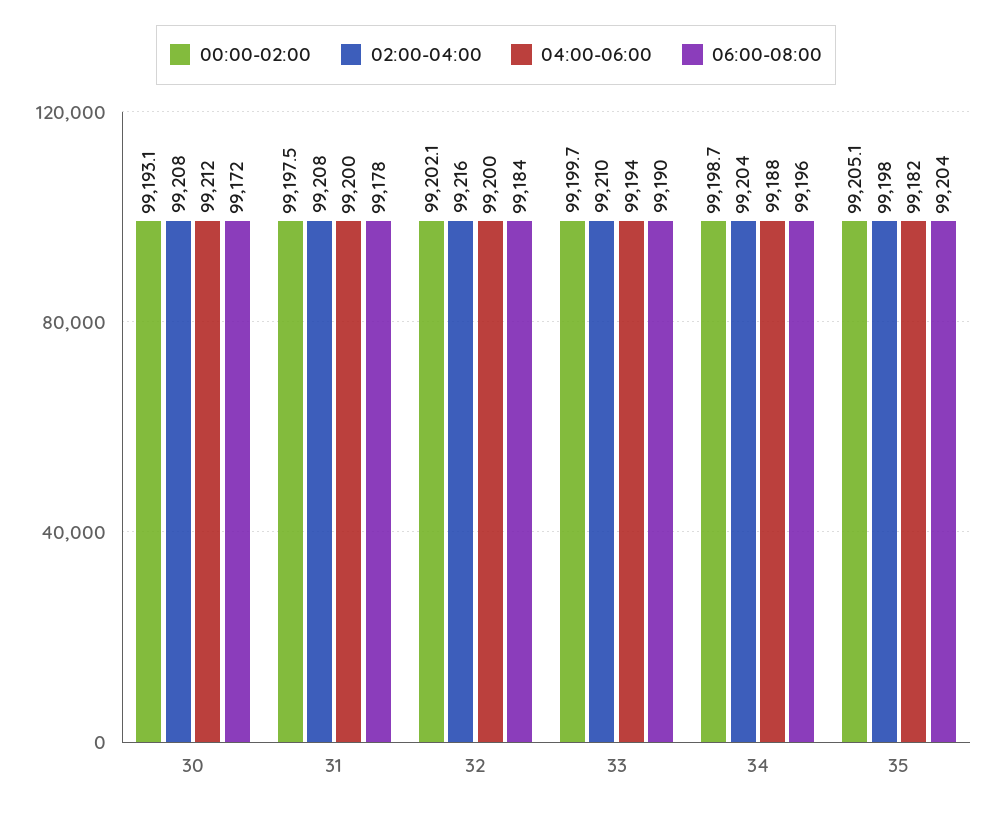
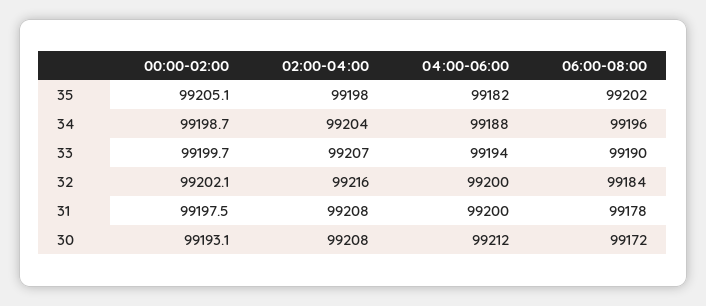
02:00-04:00, 33: 99210 -> 99207
06:00-08:00, 35: 99204 -> 99202

